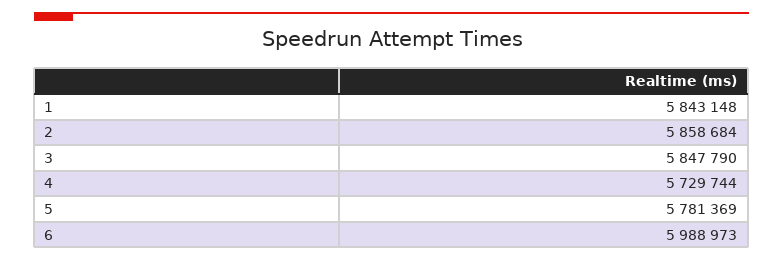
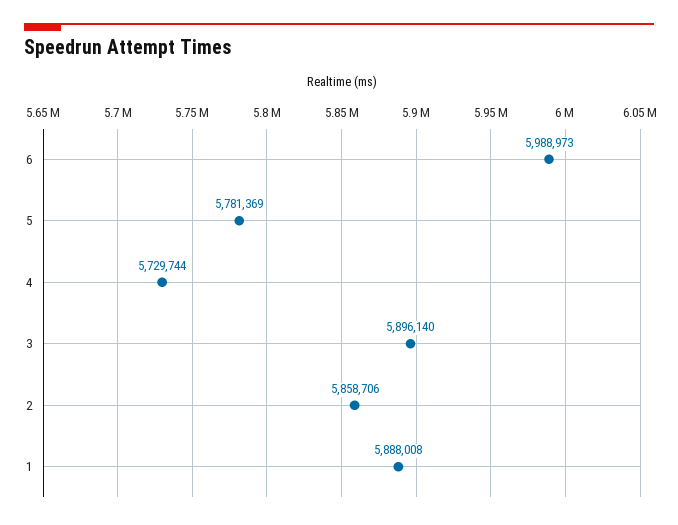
1: 5843148 -> 5888008
2: 5858684 -> 5858706
3: 5847790 -> 5896140

